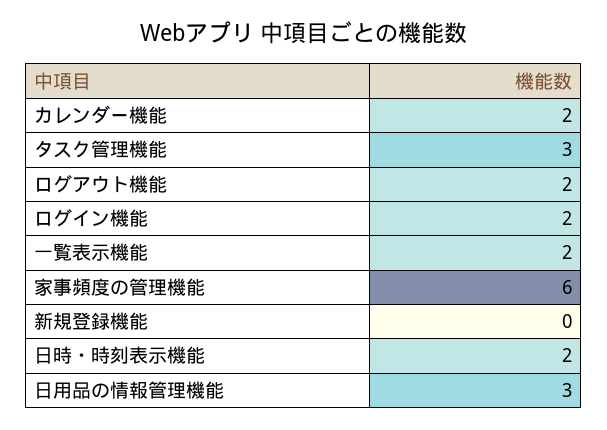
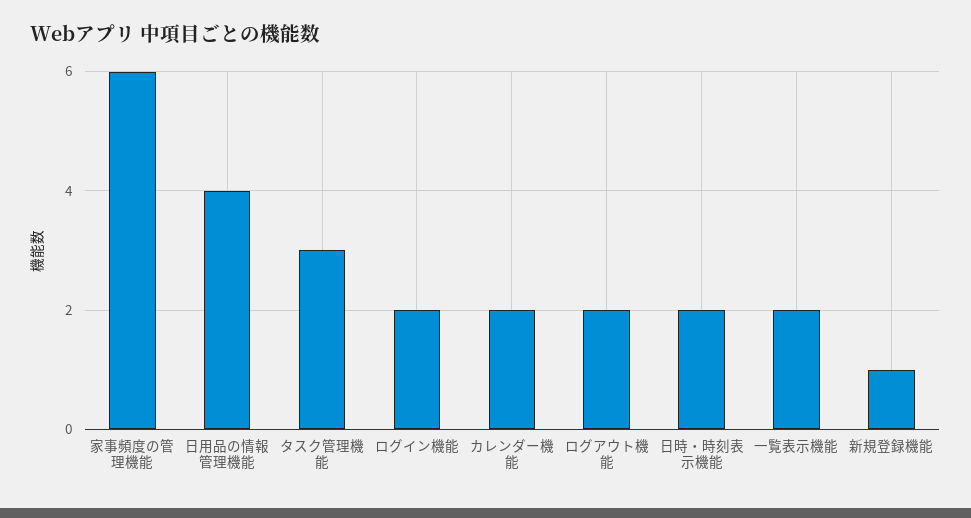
新規登録機能: 0 -> 1
日用品の情報管理機能: 3 -> 4

